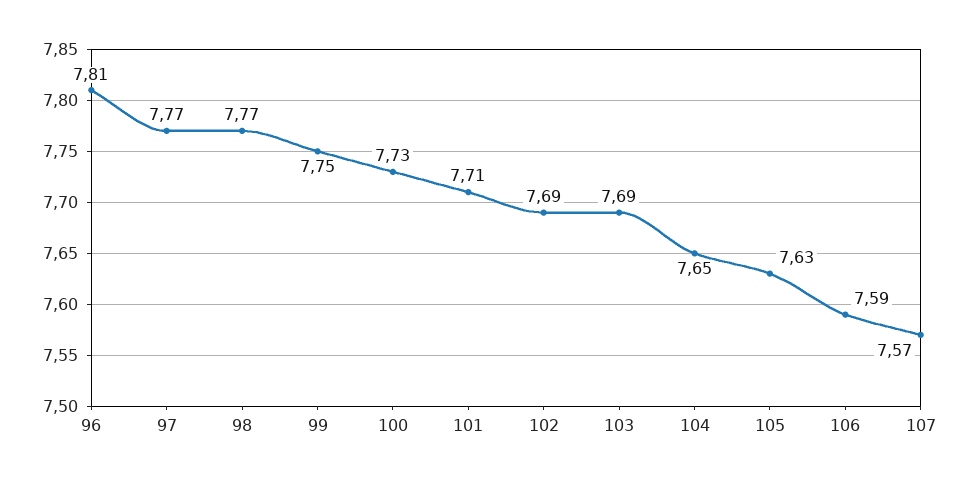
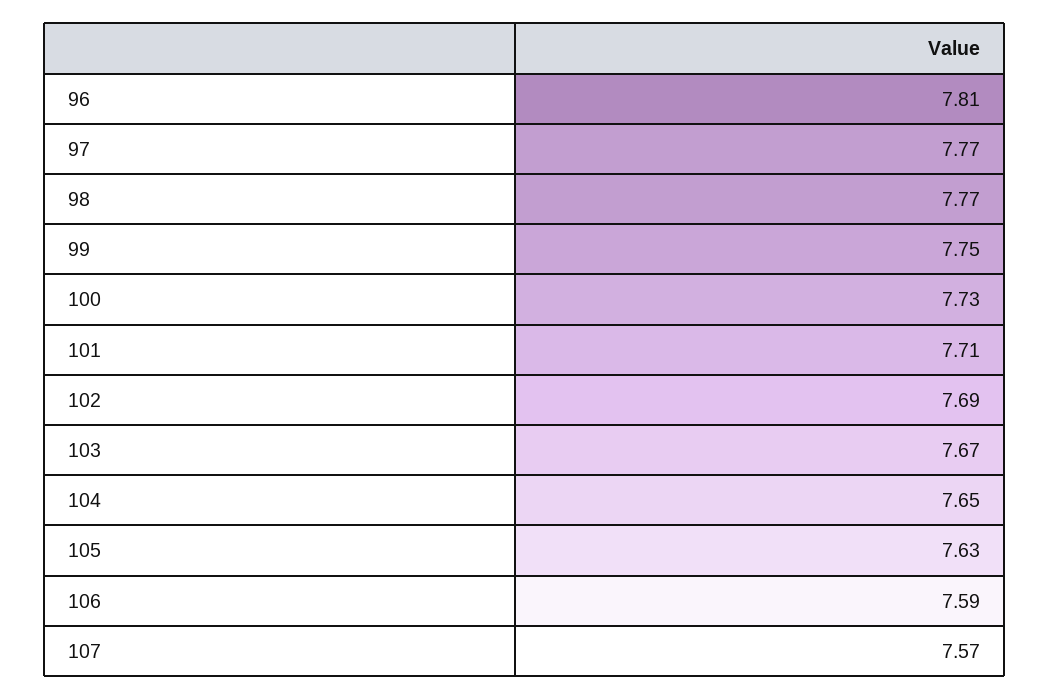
103: 7.69 -> 7.67

